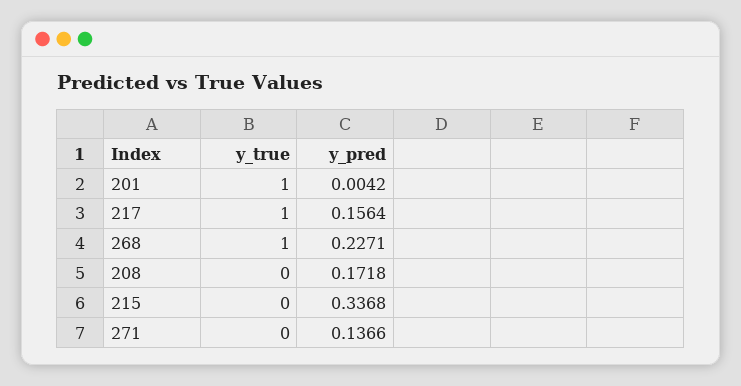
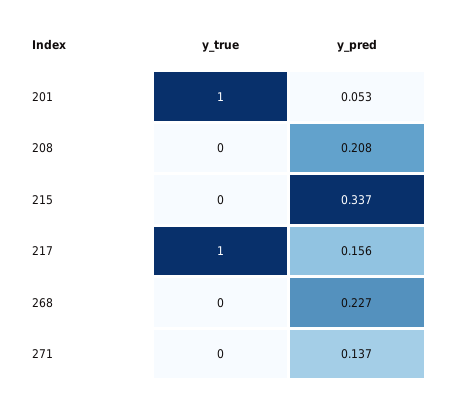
y_pred, 201: 0.0042 -> 0.053
y_true, 268: 1 -> 0
y_pred, 208: 0.1718 -> 0.208

